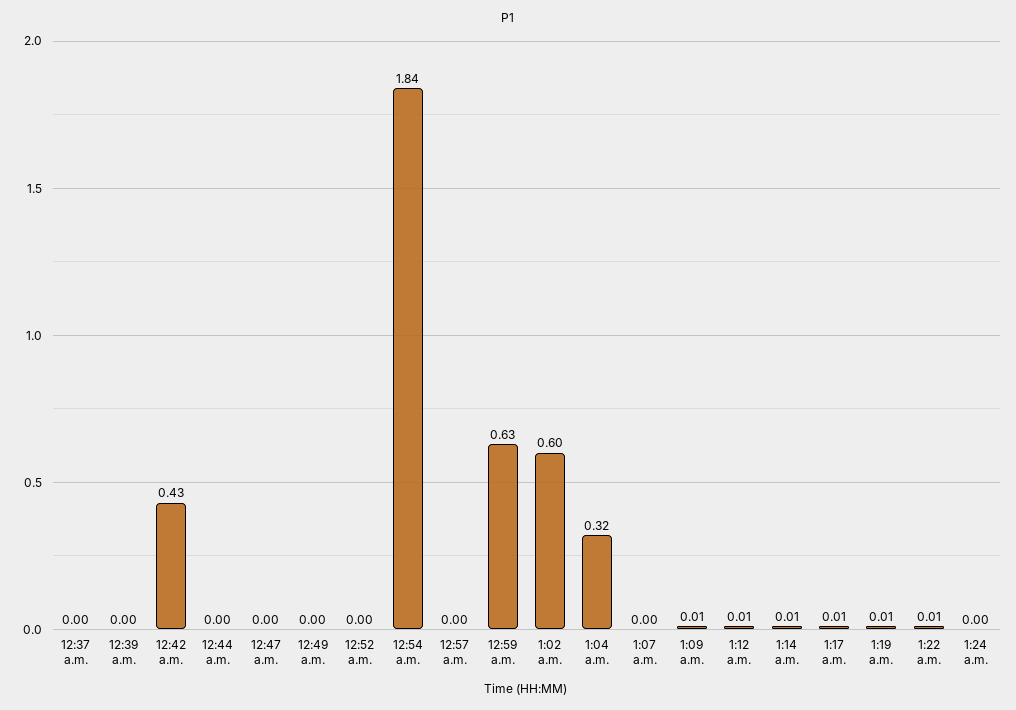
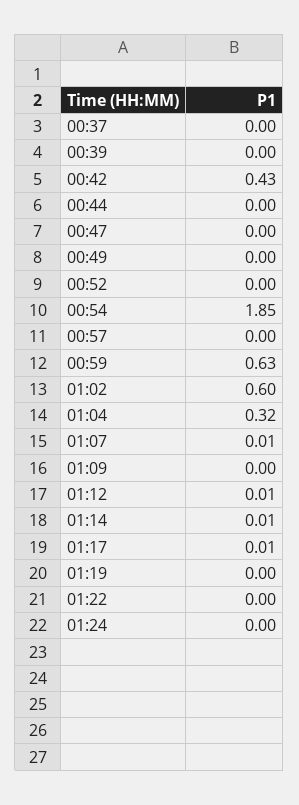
12:54 a.m.: 1.84 -> 1.85
1:07 a.m.: 0 -> 0.01
1:09 a.m.: 0.01 -> 0
1:19 a.m.: 0.01 -> 0
1:22 a.m.: 0.01 -> 0

